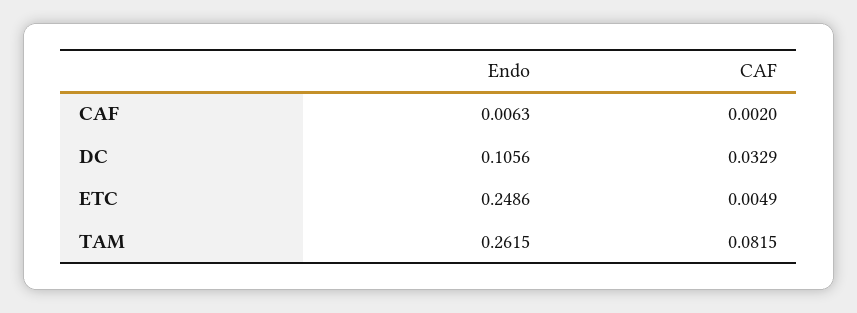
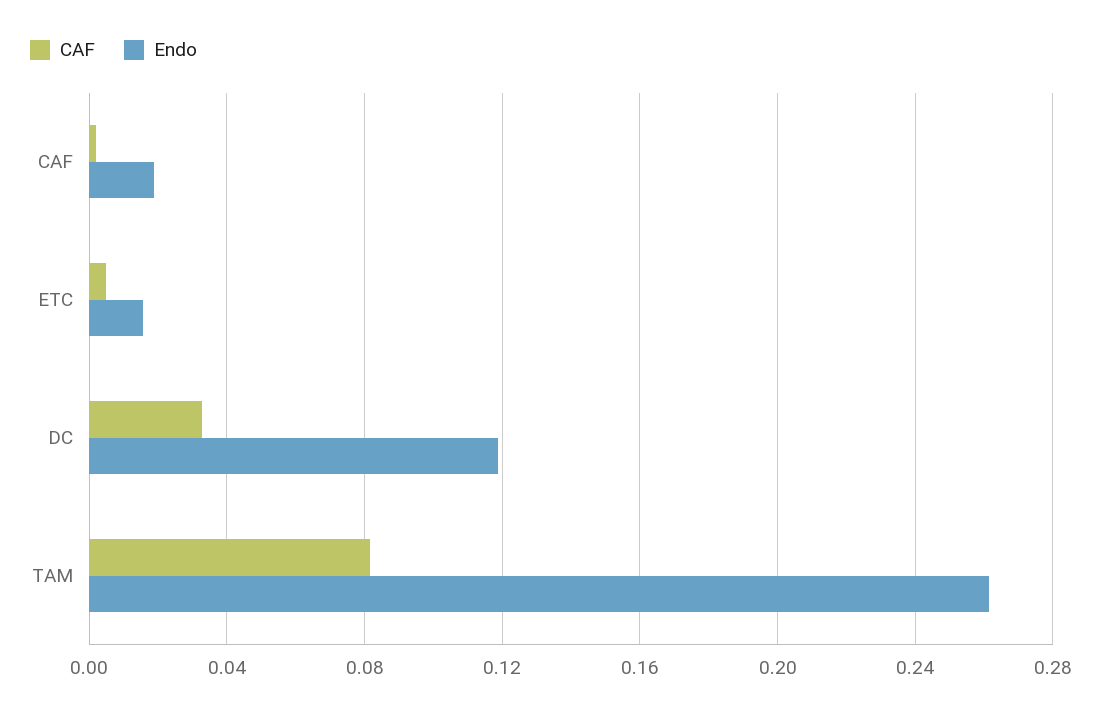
Endo, CAF: 0.0063 -> 0.02
Endo, DC: 0.1056 -> 0.12
Endo, ETC: 0.2486 -> 0.015

